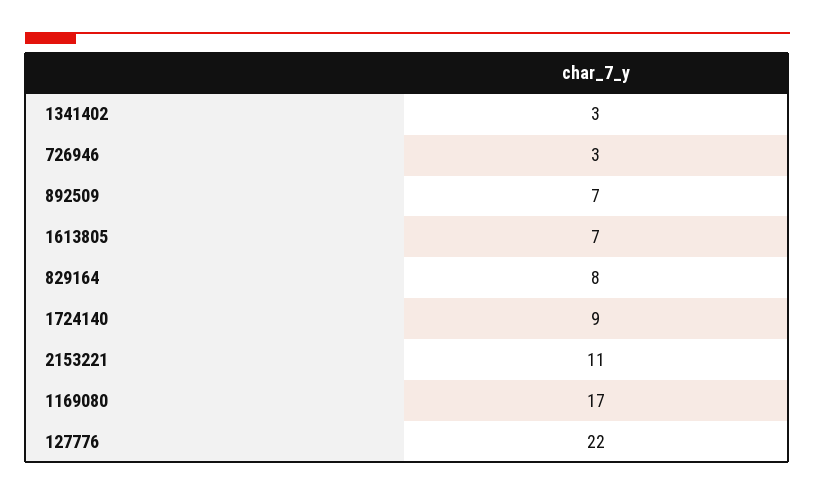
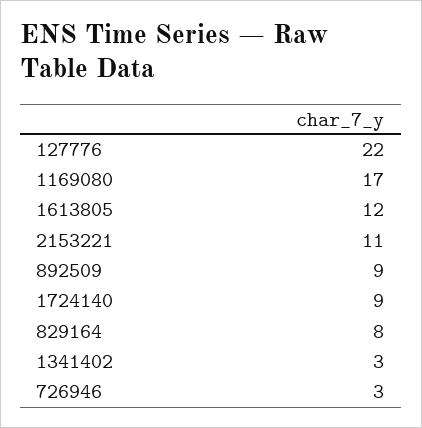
892509: 7 -> 9
1613805: 7 -> 12

